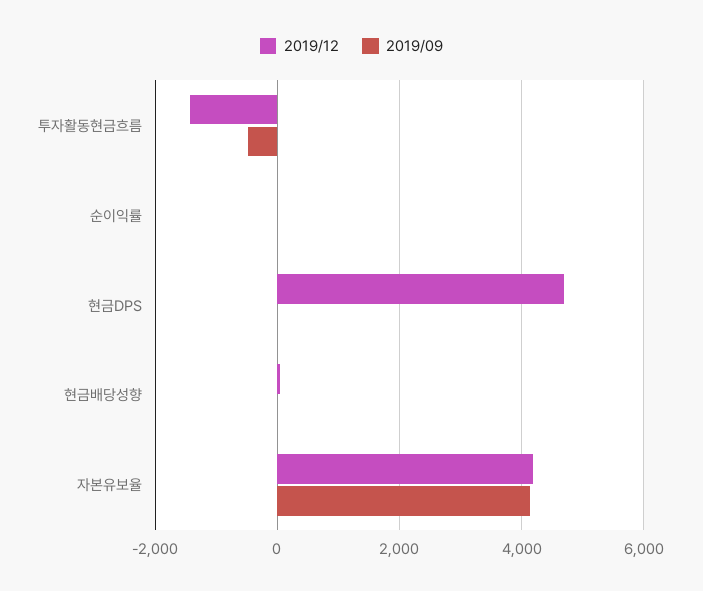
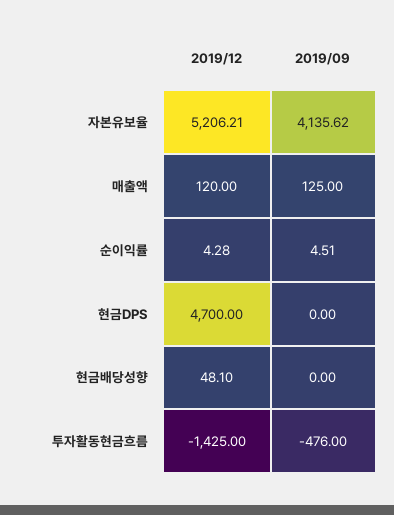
2019/12, 자본유보율: 4200 -> 5206.21
2019/12, 매출액: none -> 120
2019/09, 매출액: none -> 125

